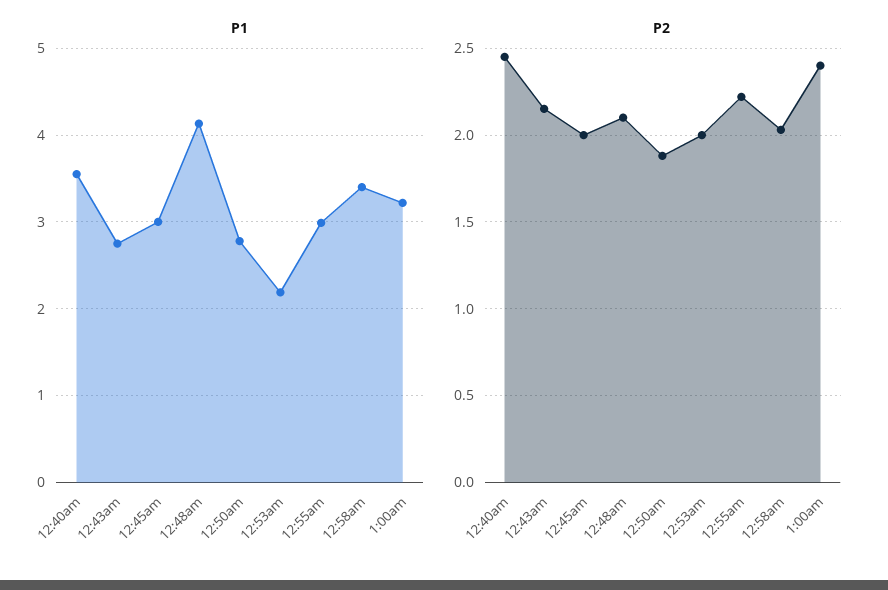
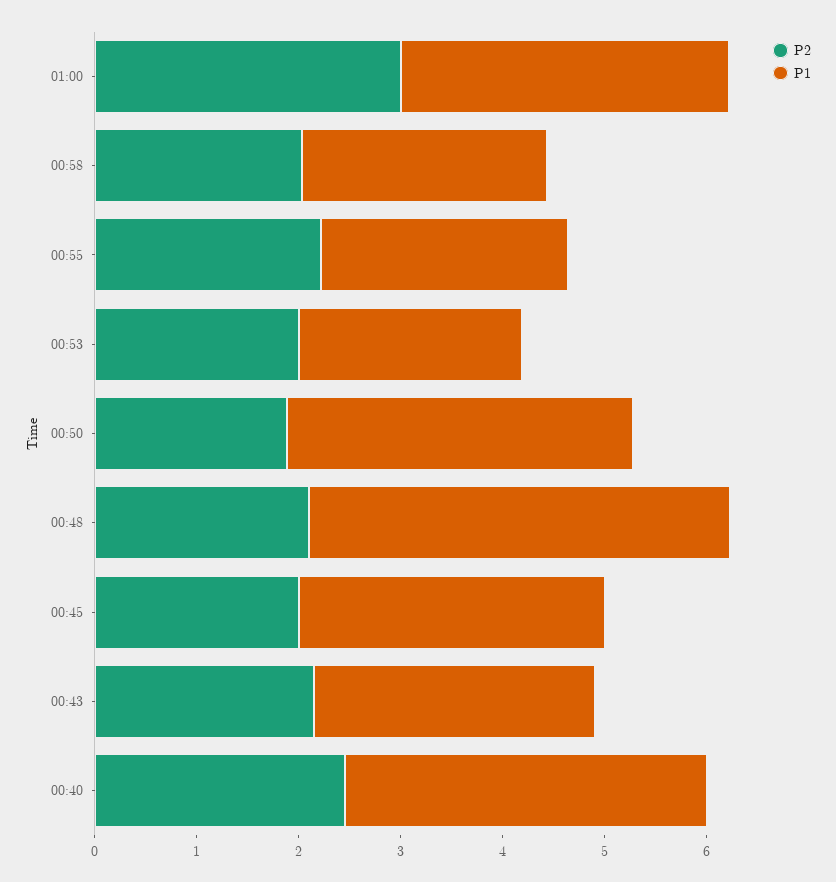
P1, 12:50am: 2.8 -> 3.4
P1, 12:55am: 3 -> 2.4
P1, 12:58am: 3.4 -> 2.4
P2, 1:00am: 2.4 -> 3

